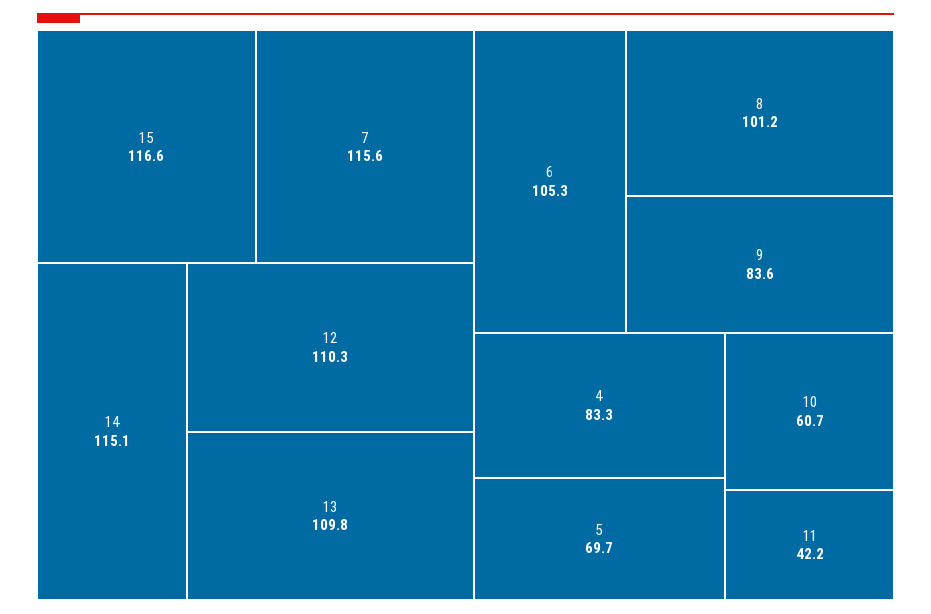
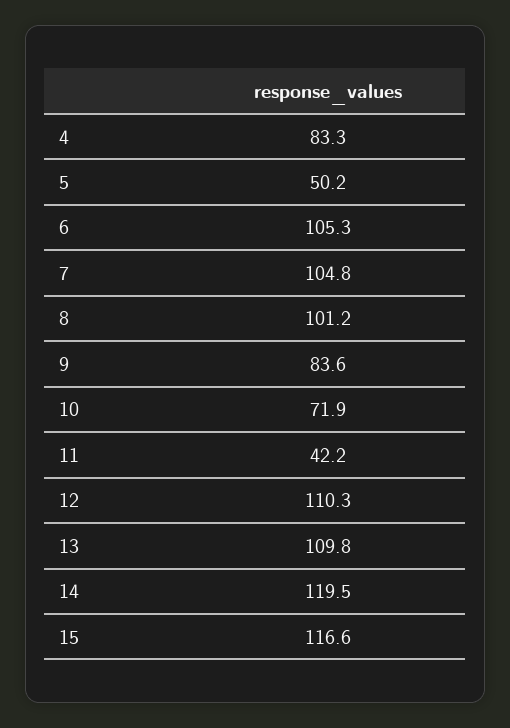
7: 115.6 -> 104.8
14: 115.1 -> 119.5
5: 69.7 -> 50.2
10: 60.7 -> 71.9

